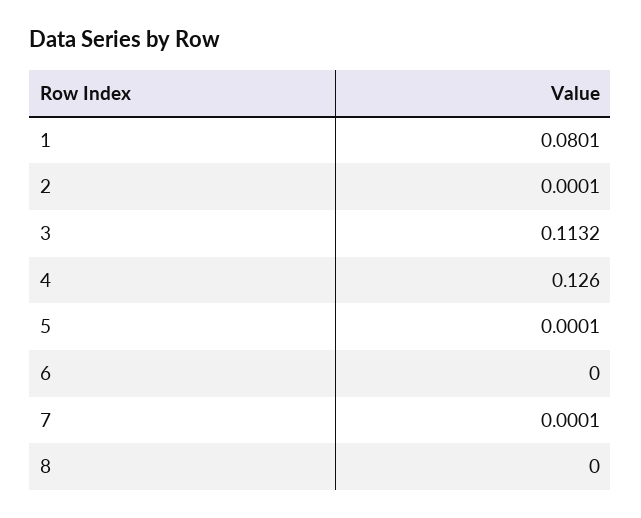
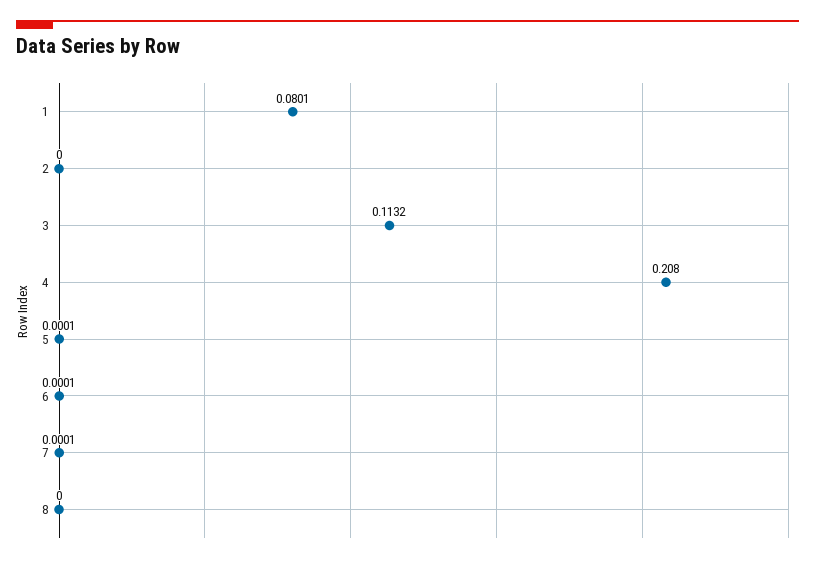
2: 0.0001 -> 0
4: 0.126 -> 0.208
6: 0 -> 0.0001

